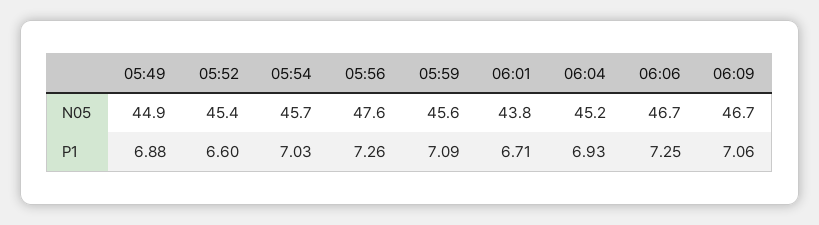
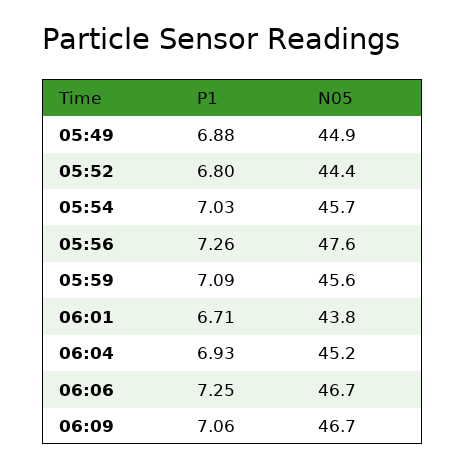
05:52, N05: 45.4 -> 44.4
05:52, P1: 6.6 -> 6.8

